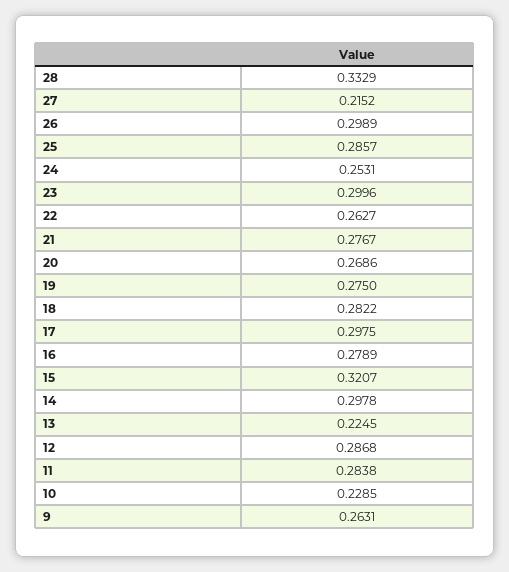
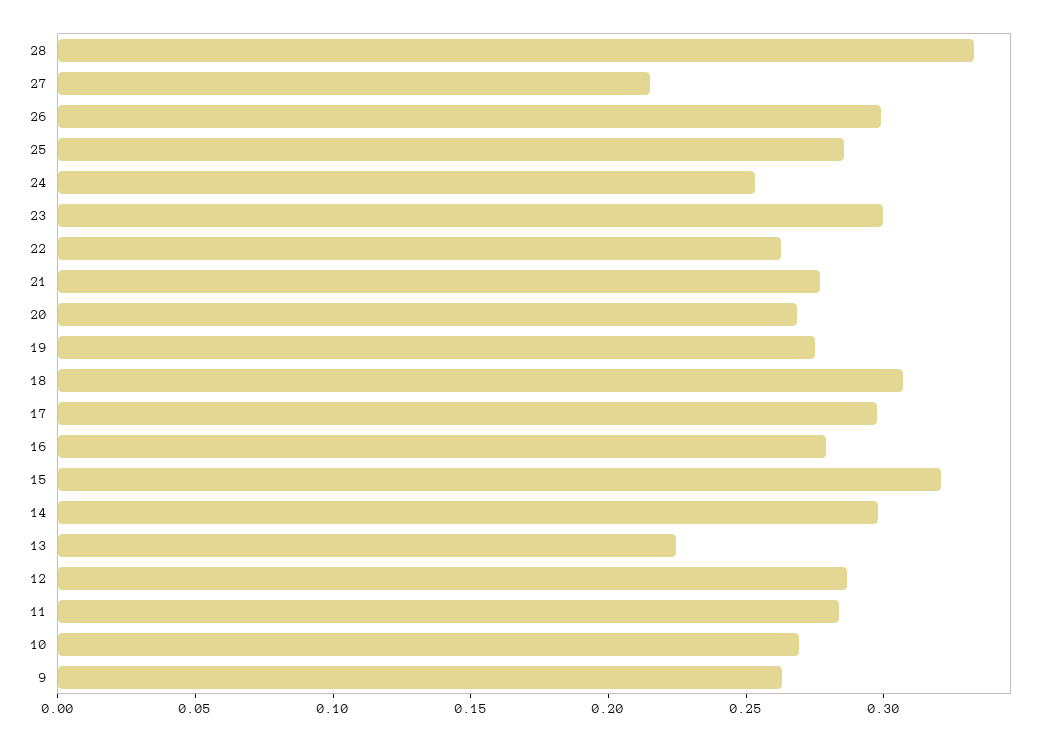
18: 0.2822 -> 0.31
10: 0.2285 -> 0.27

